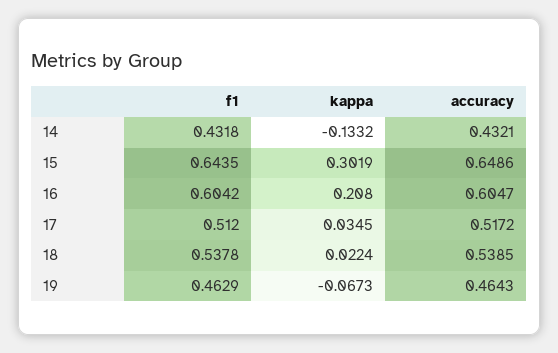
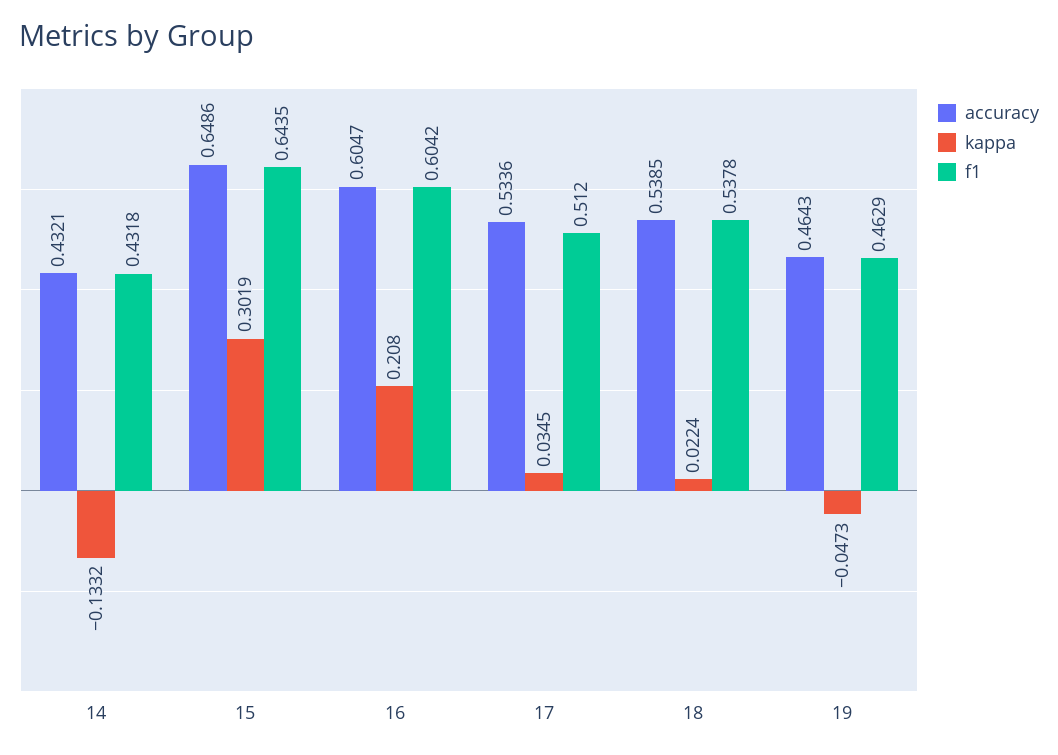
accuracy, 17: 0.5172 -> 0.5336
kappa, 19: -0.0673 -> -0.0473

